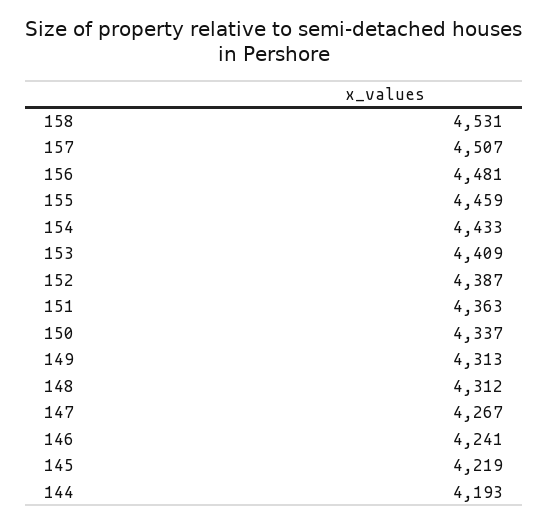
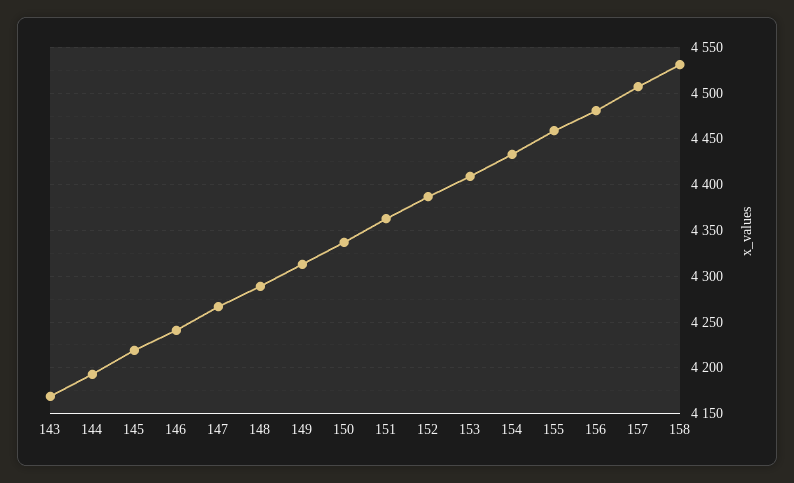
148: 4312 -> 4290
143: none -> 4170

